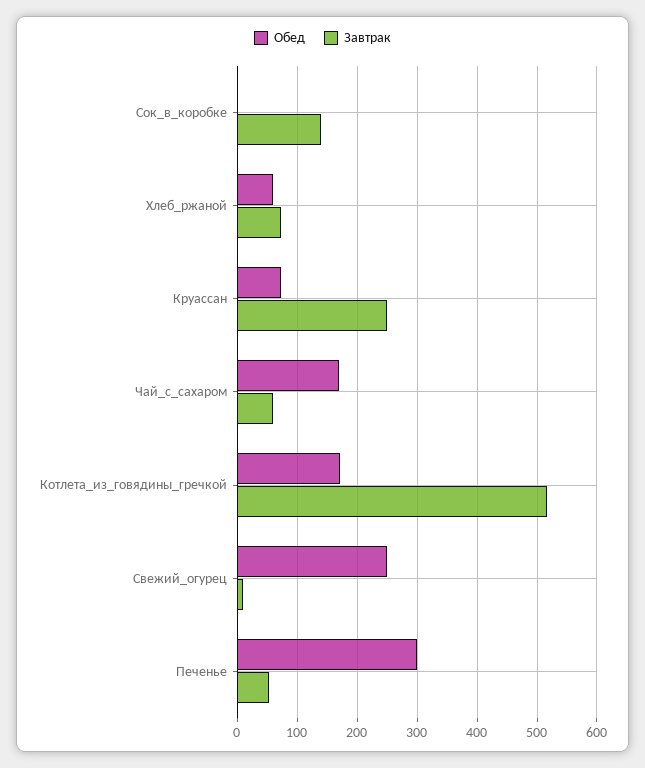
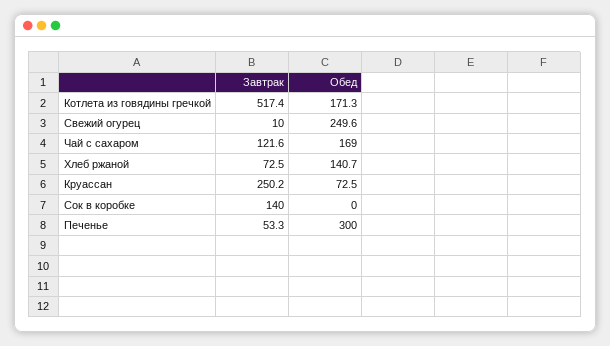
Обед, Хлеб_ржаной: 60 -> 140.7
Завтрак, Чай_с_сахаром: 60 -> 121.6

